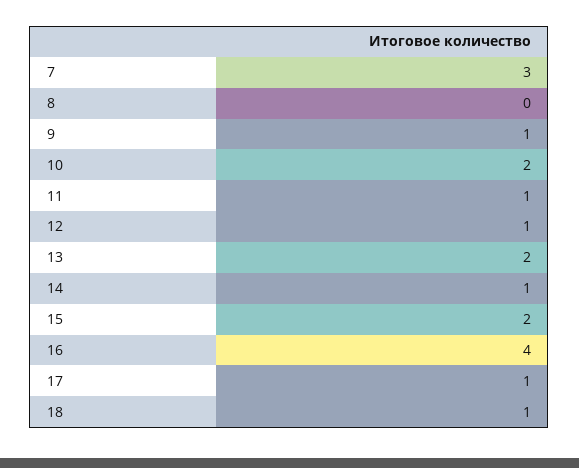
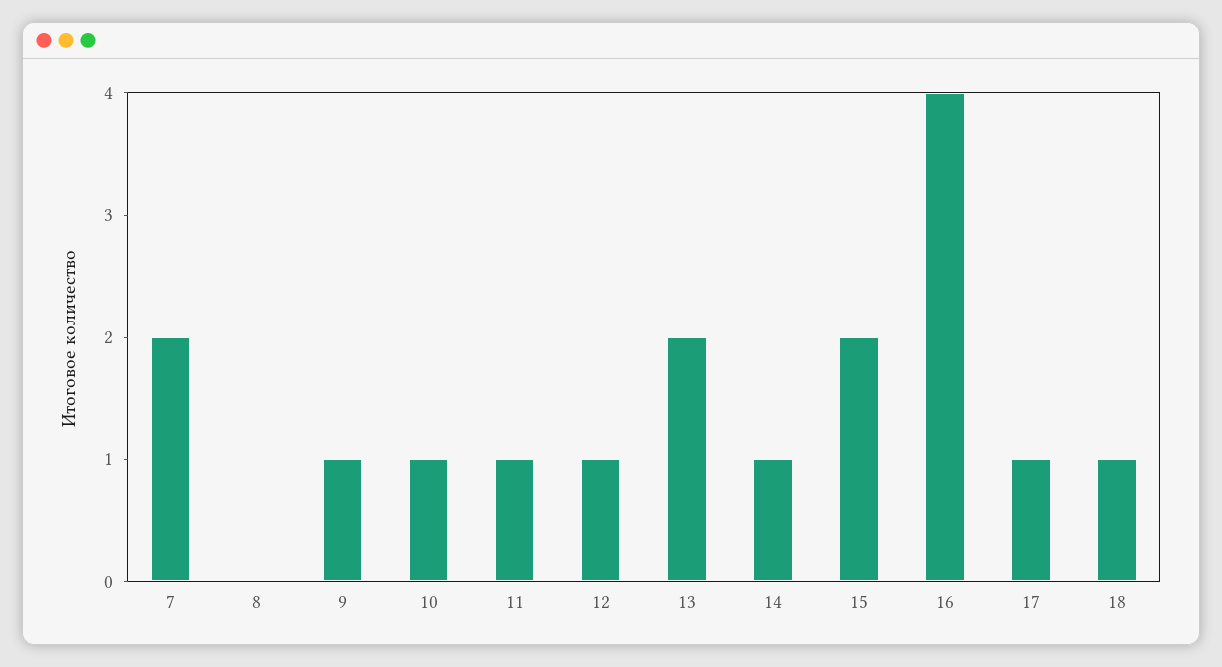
7: 3 -> 2
10: 2 -> 1

